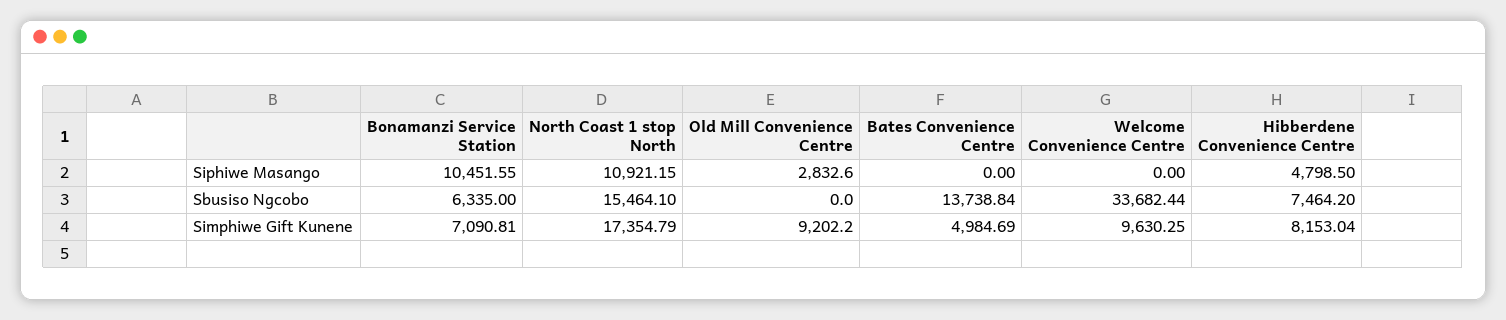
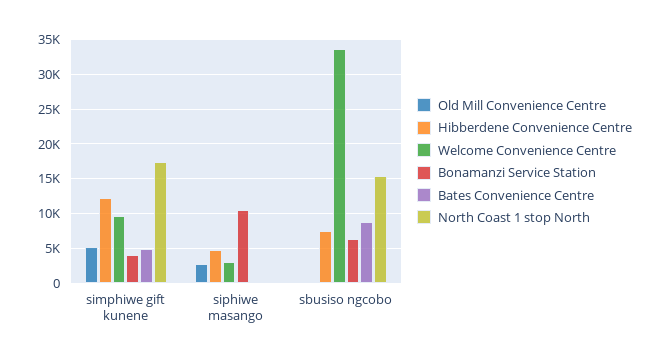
North Coast 1 stop North, Siphiwe Masango: 10921.15 -> 0
Welcome Convenience Centre, Siphiwe Masango: 0 -> 3000
Bates Convenience Centre, Sbusiso Ngcobo: 13738.84 -> 9000
Bonamanzi Service Station, Simphiwe Gift Kunene: 7090.81 -> 4000
Old Mill Convenience Centre, Simphiwe Gift Kunene: 9202.2 -> 5000
Hibberdene Convenience Centre, Simphiwe Gift Kunene: 8153.04 -> 12000

